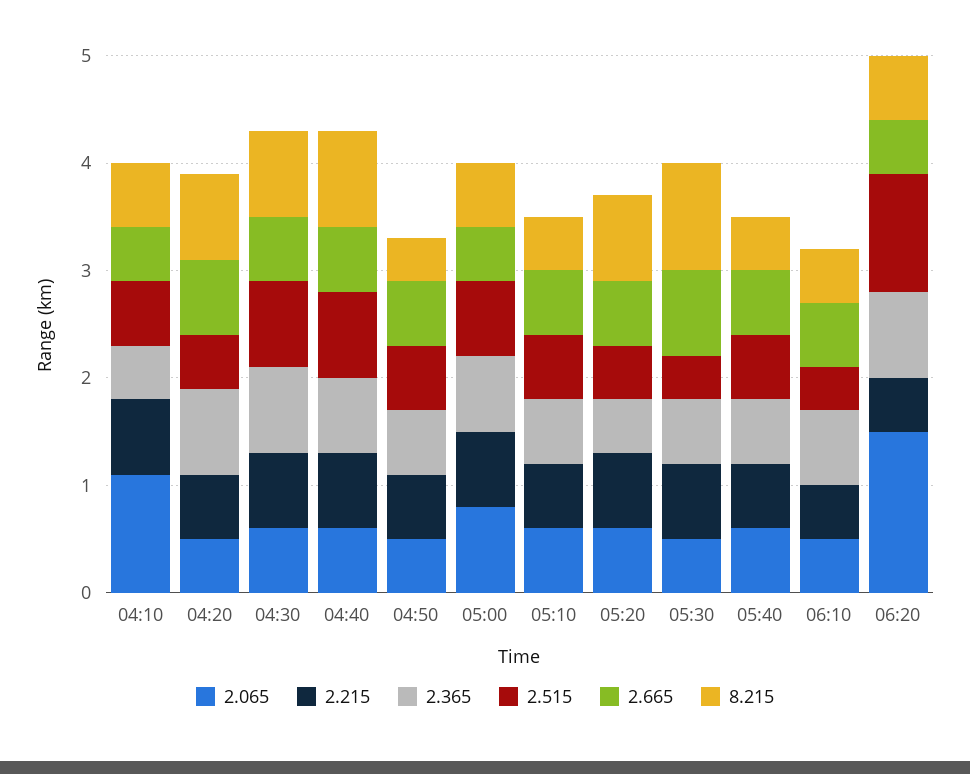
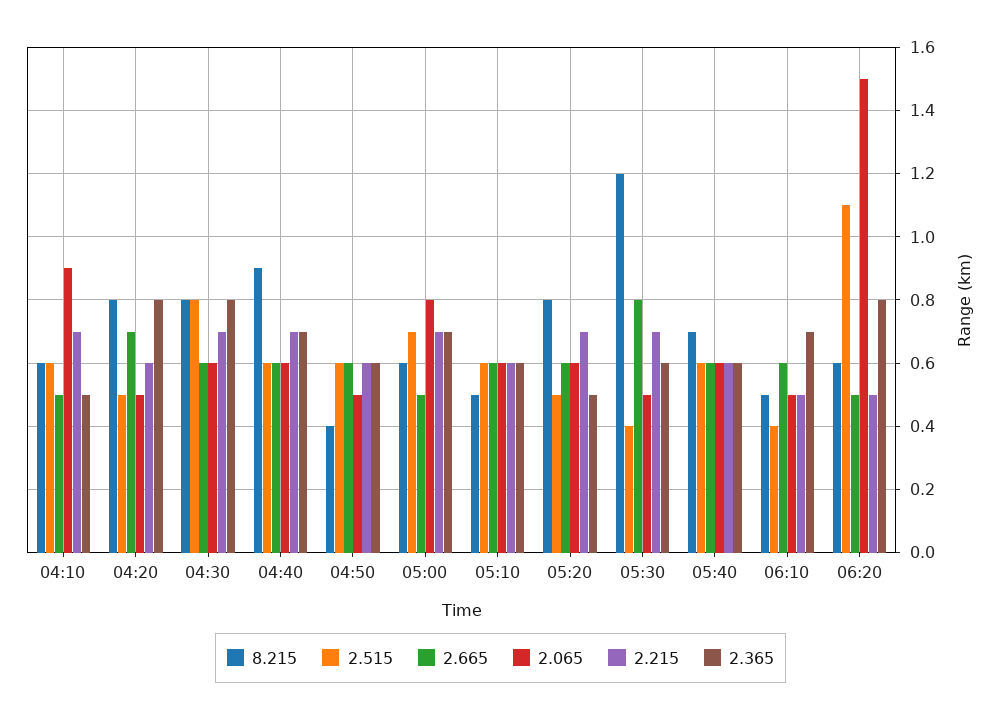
2.065, 04:10: 1.1 -> 0.9
2.515, 04:40: 0.8 -> 0.6
8.215, 05:30: 1 -> 1.2
8.215, 05:40: 0.5 -> 0.7

